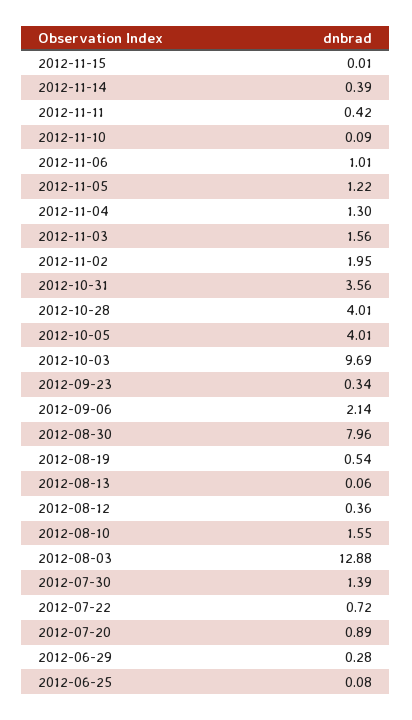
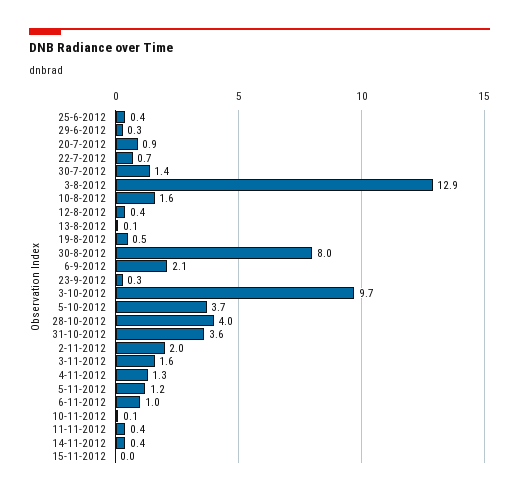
2012-10-05: 4.01 -> 3.7
2012-06-25: 0.08 -> 0.4

